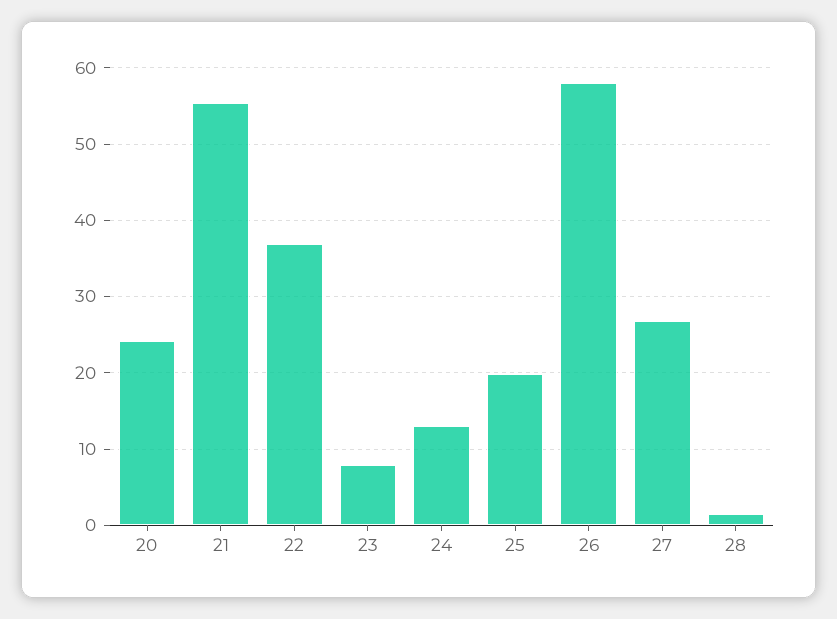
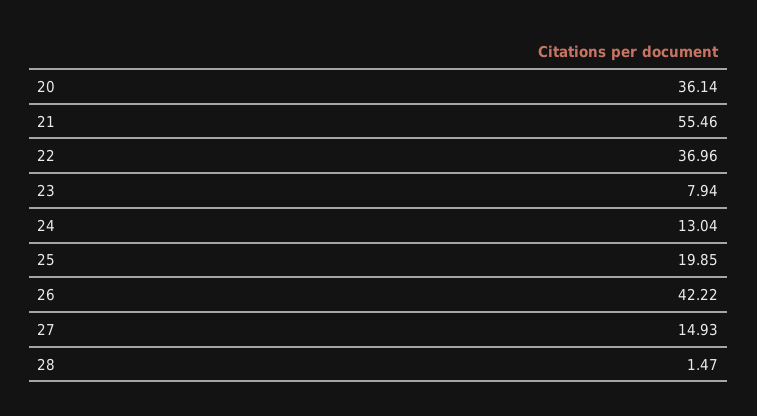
20: 24 -> 36.14
26: 58 -> 42.22
27: 27 -> 14.93

